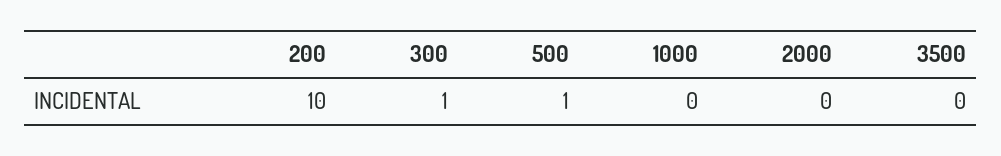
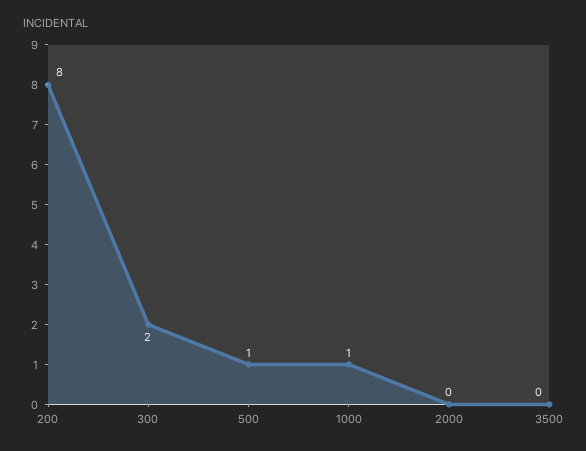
200: 10 -> 8
300: 1 -> 2
1000: 0 -> 1

